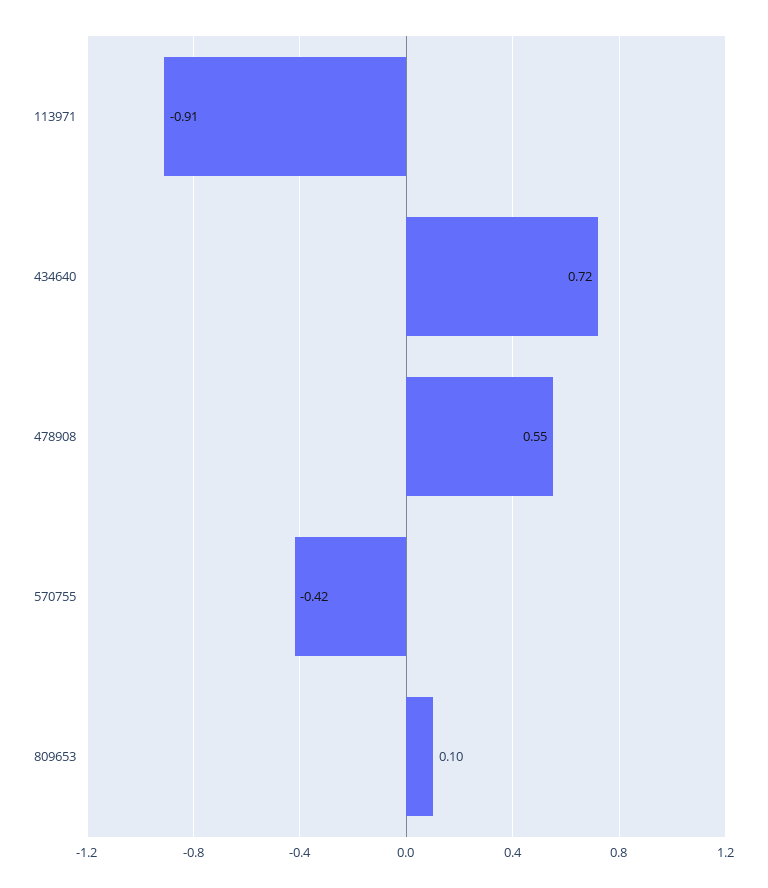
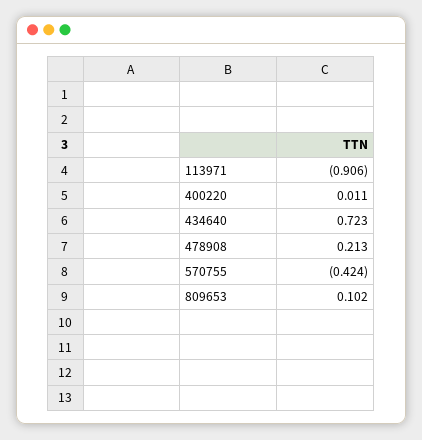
478908: 0.55 -> 0.213
400220: none -> 0.011

